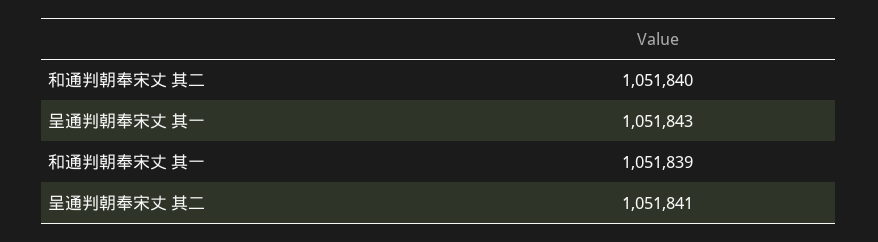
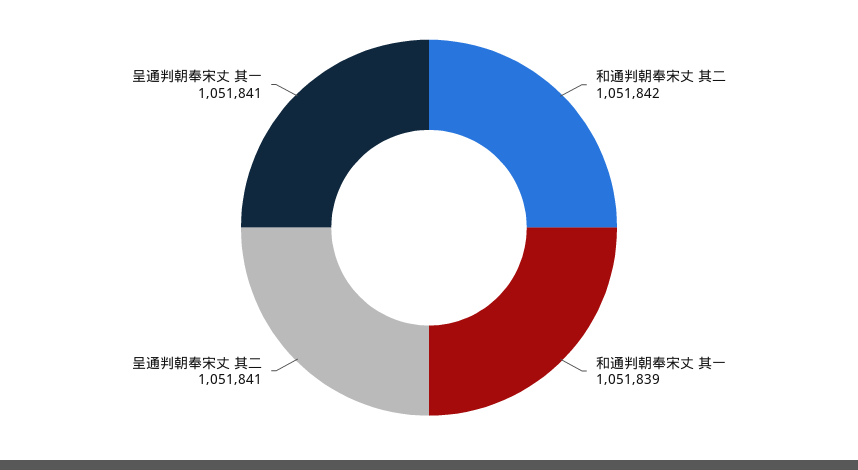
和通判朝奉宋丈 其二: 1051840 -> 1051842
呈通判朝奉宋丈 其一: 1051843 -> 1051841

